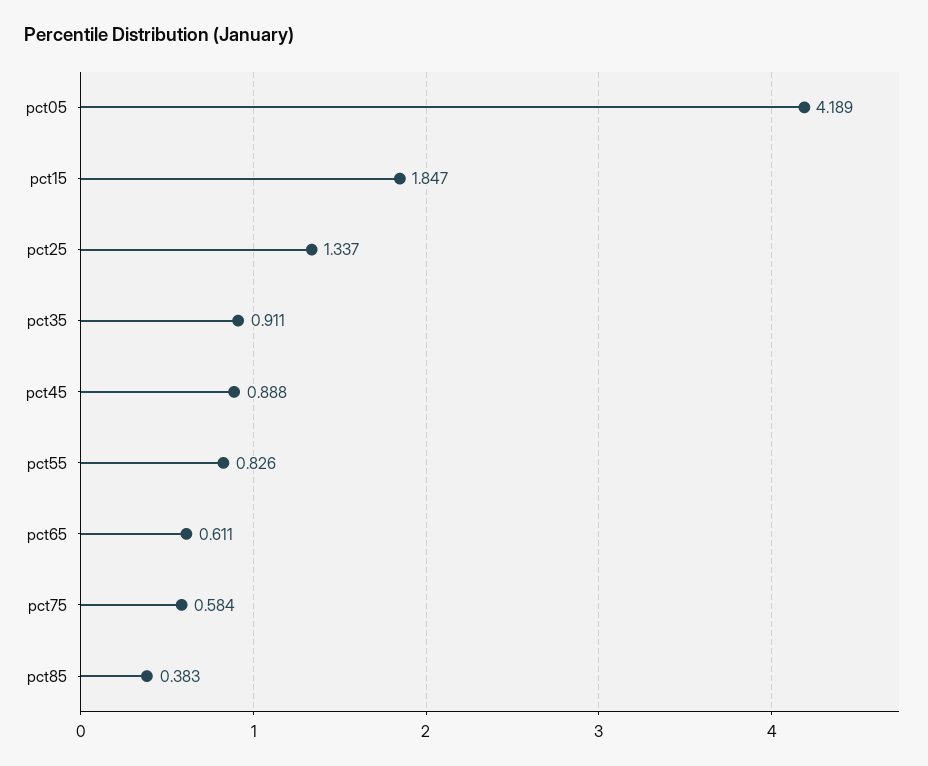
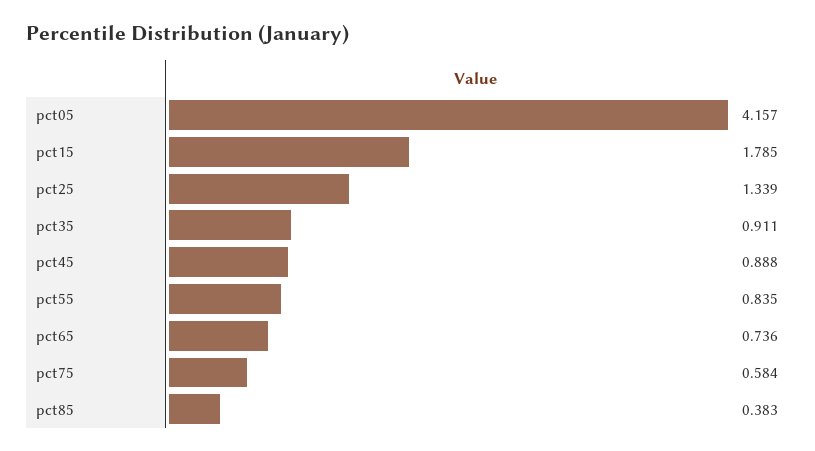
pct05: 4.189 -> 4.157
pct15: 1.847 -> 1.785
pct25: 1.337 -> 1.339
pct55: 0.826 -> 0.835
pct65: 0.611 -> 0.736

